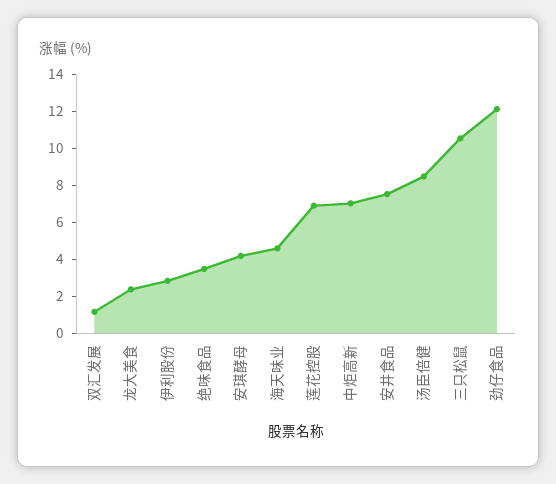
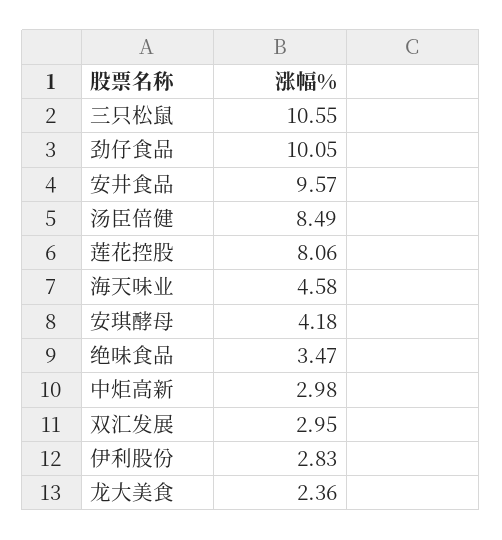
双汇发展: 1 -> 2.95
莲花控股: 7 -> 8.06
中炬高新: 7 -> 2.98
安井食品: 7.5 -> 9.57
劲仔食品: 12 -> 10.05

